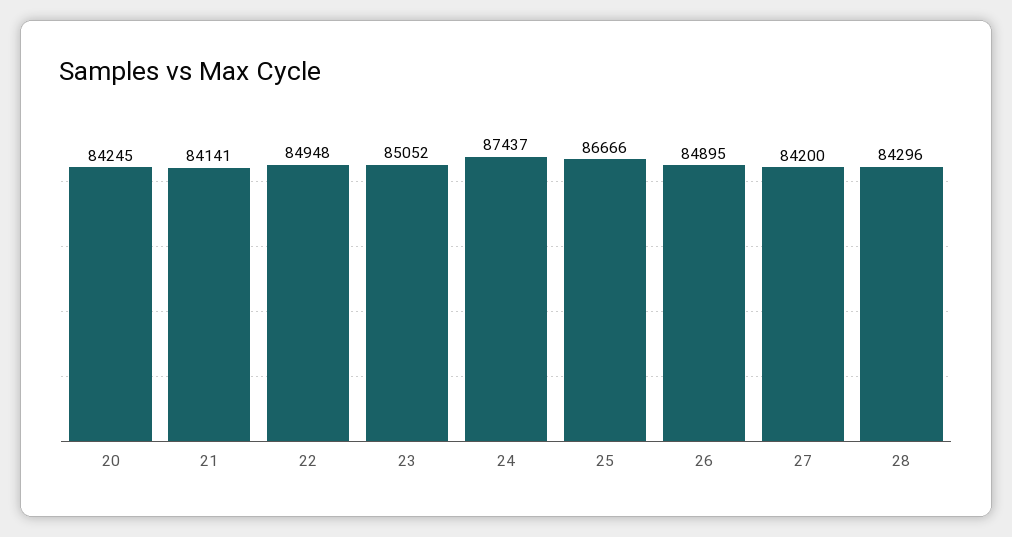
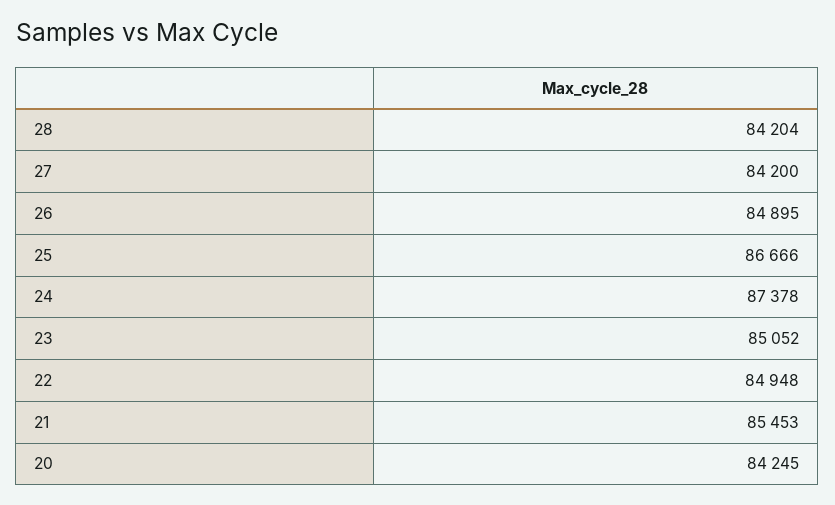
21: 84141 -> 85453
24: 87437 -> 87378
28: 84296 -> 84204

